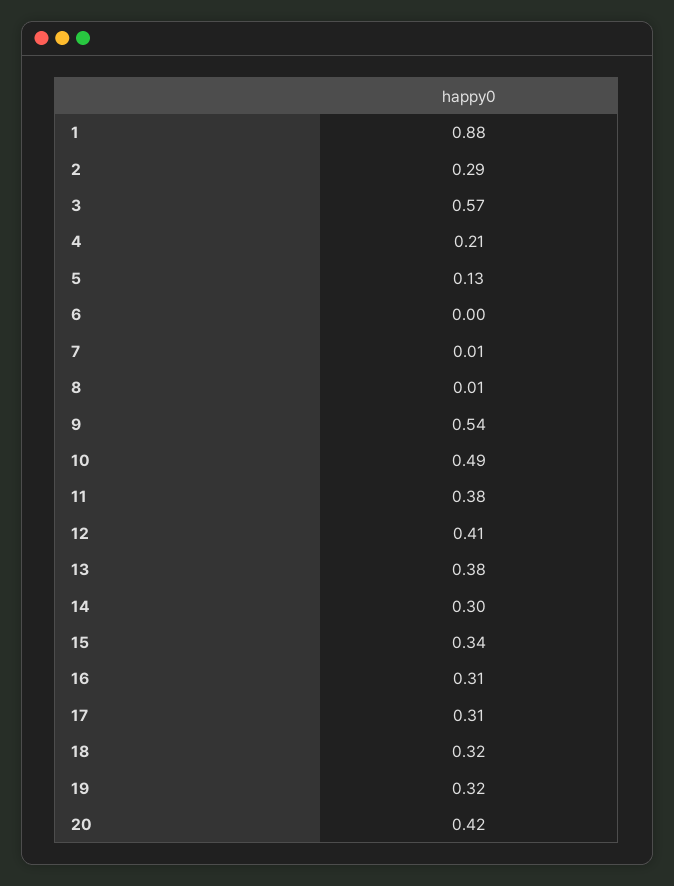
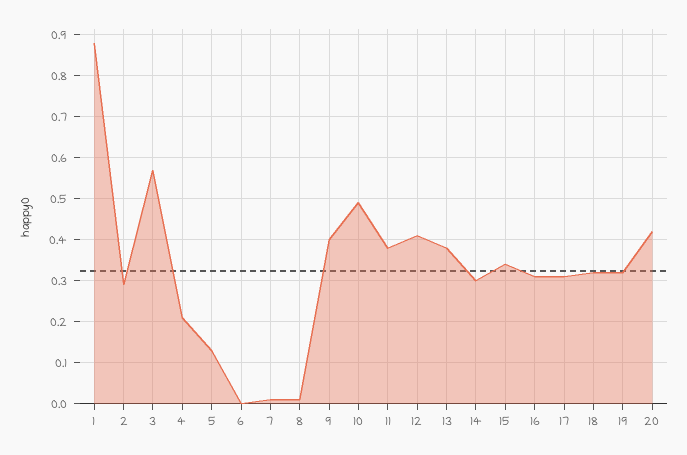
9: 0.54 -> 0.4

